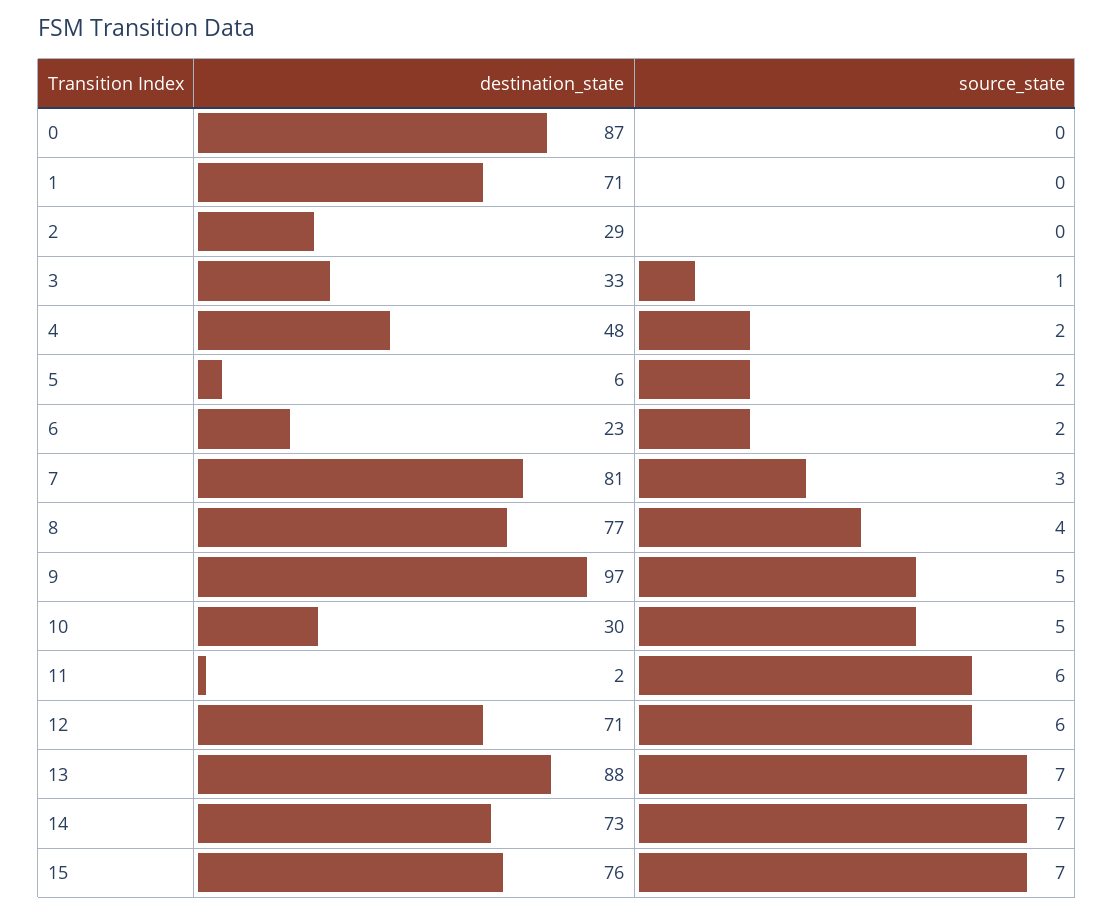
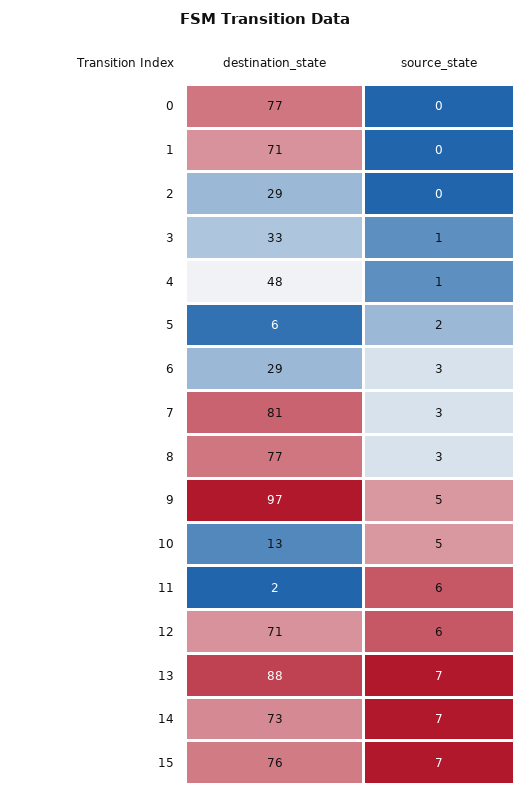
destination_state, 0: 87 -> 77
source_state, 4: 2 -> 1
destination_state, 6: 23 -> 29
source_state, 6: 2 -> 3
source_state, 8: 4 -> 3
destination_state, 10: 30 -> 13

